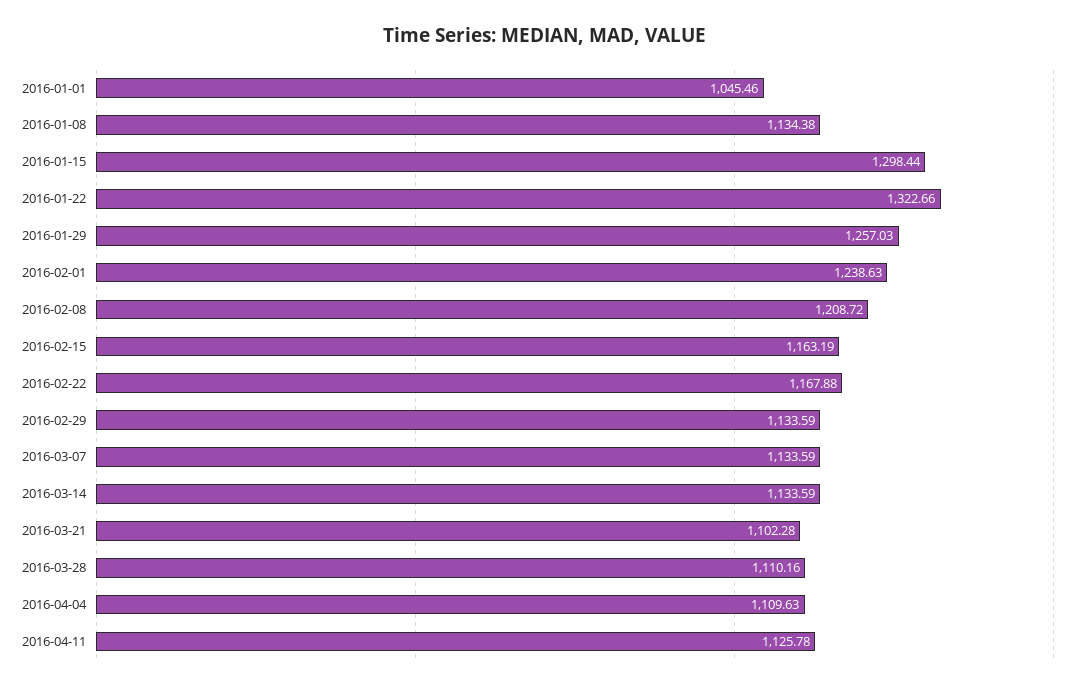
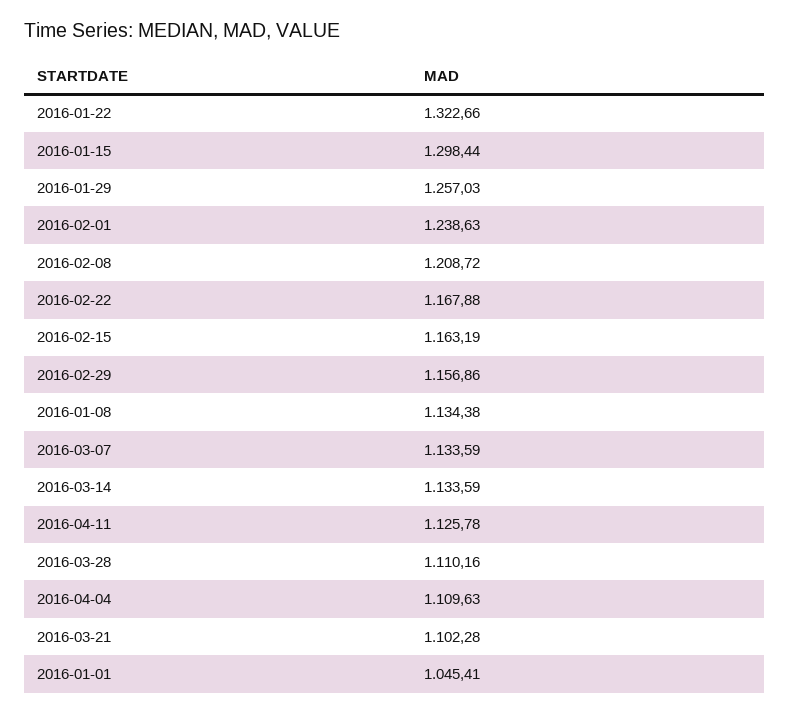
2016-01-01: 1045.46 -> 1045.41
2016-02-29: 1133.59 -> 1156.86

